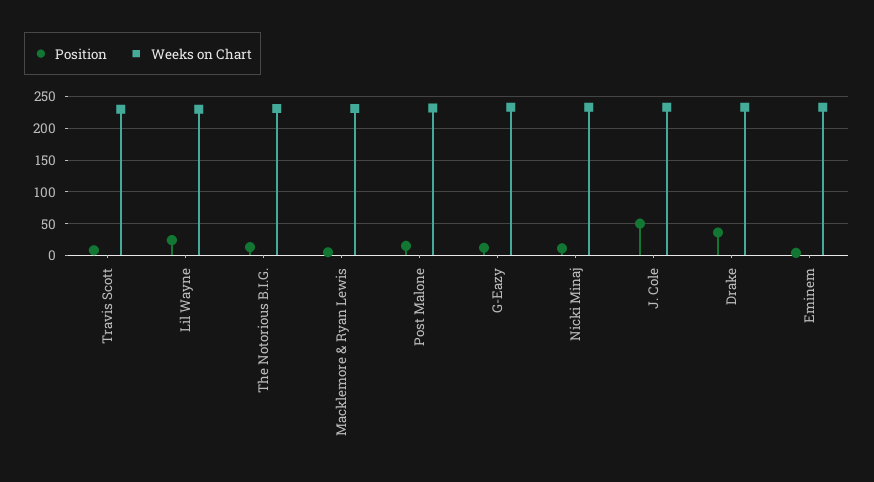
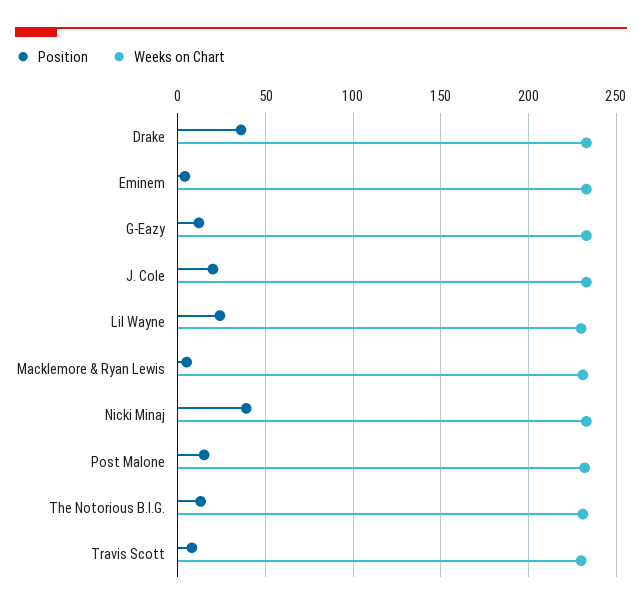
Position, Nicki Minaj: 10 -> 40
Position, J. Cole: 50 -> 20

